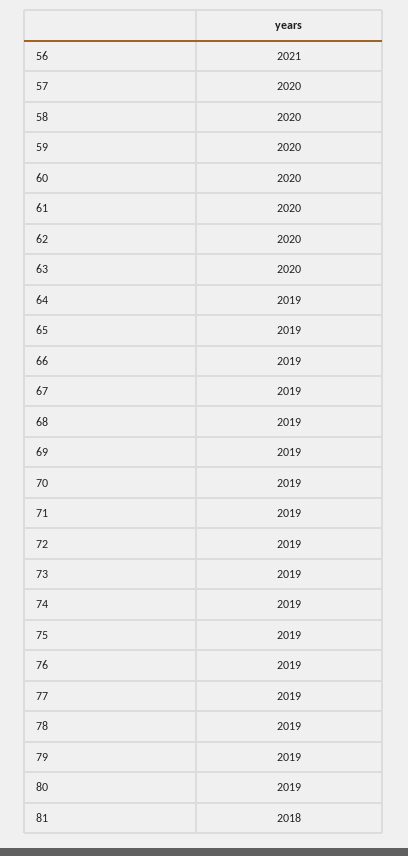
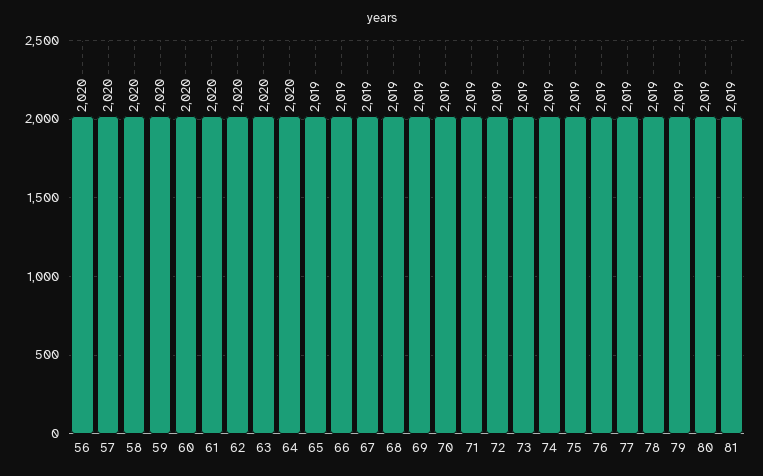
56: 2021 -> 2020
64: 2019 -> 2020
81: 2018 -> 2019

